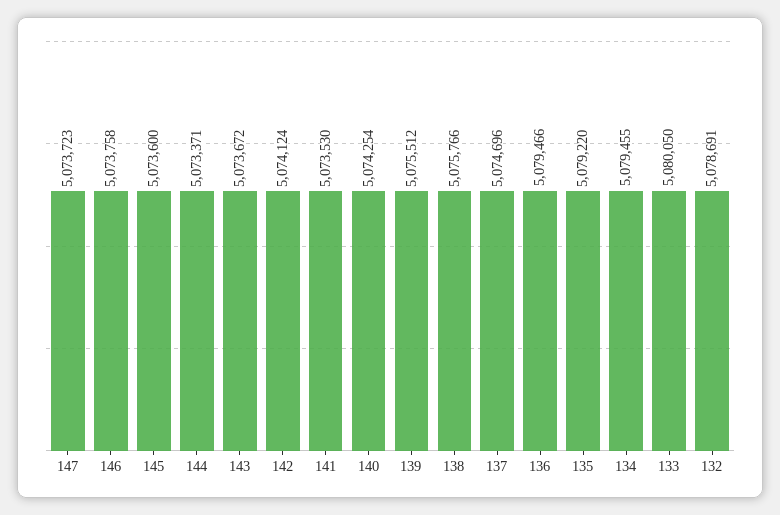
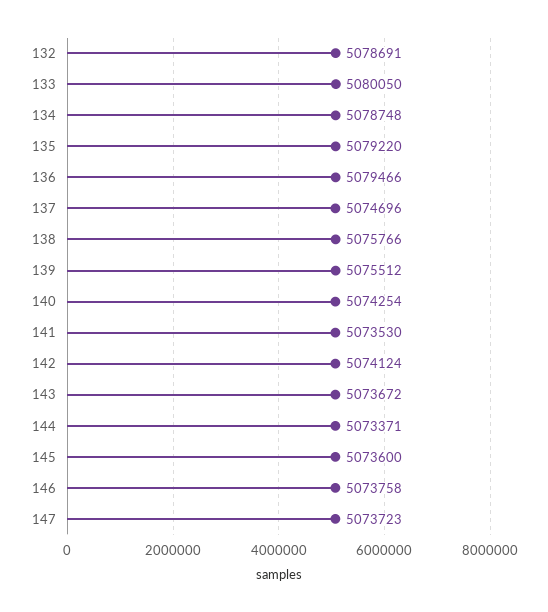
134: 5079455 -> 5078748

